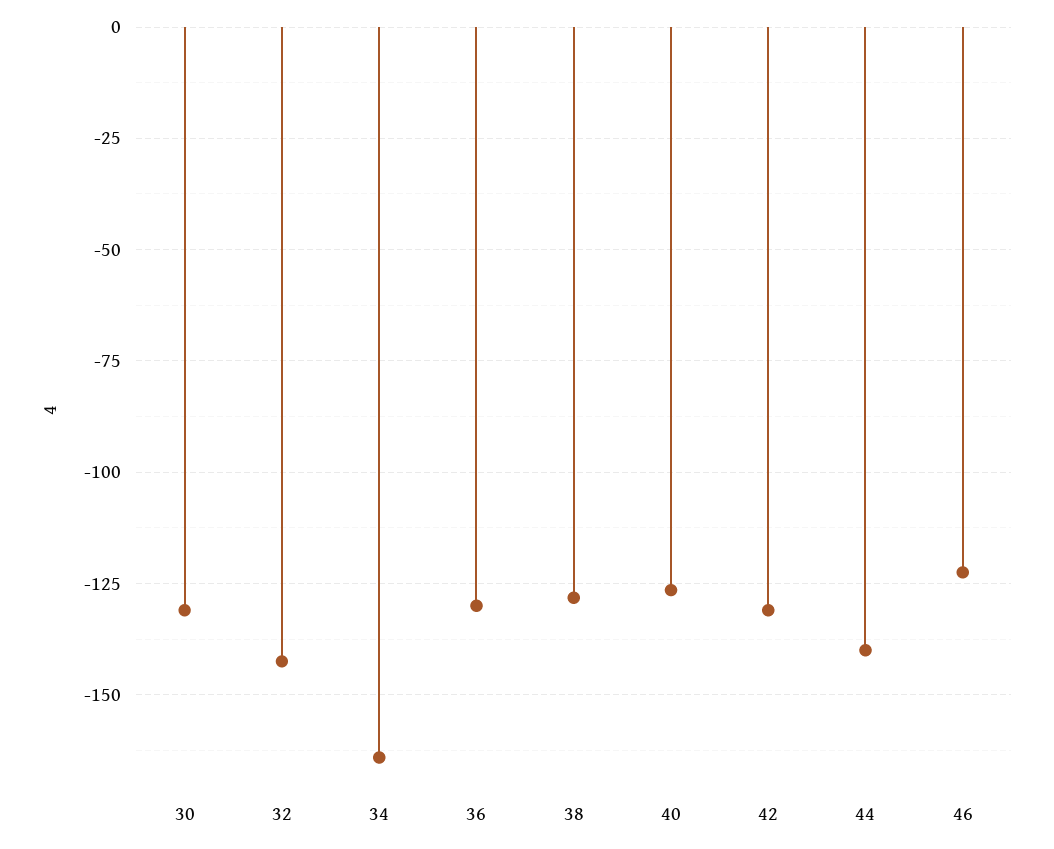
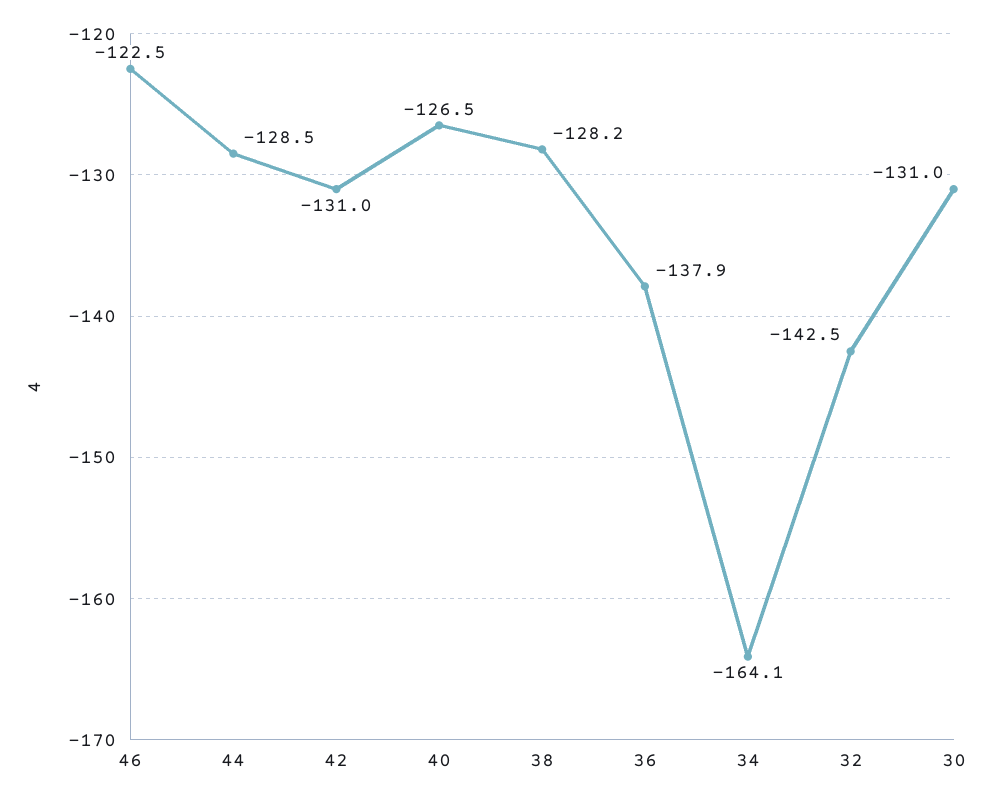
36: -130 -> -137.9
44: -140 -> -128.5

